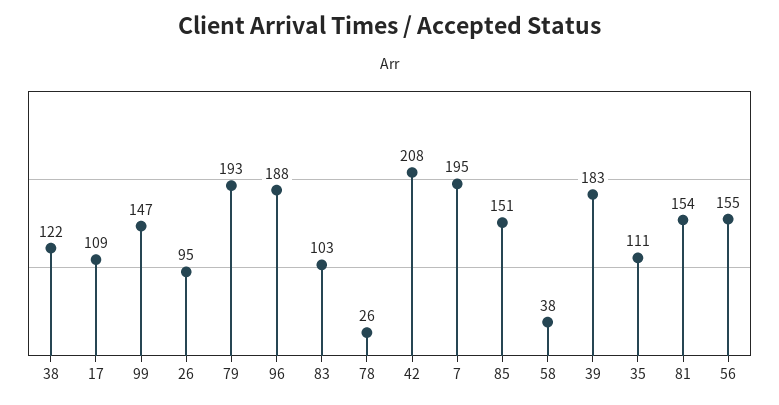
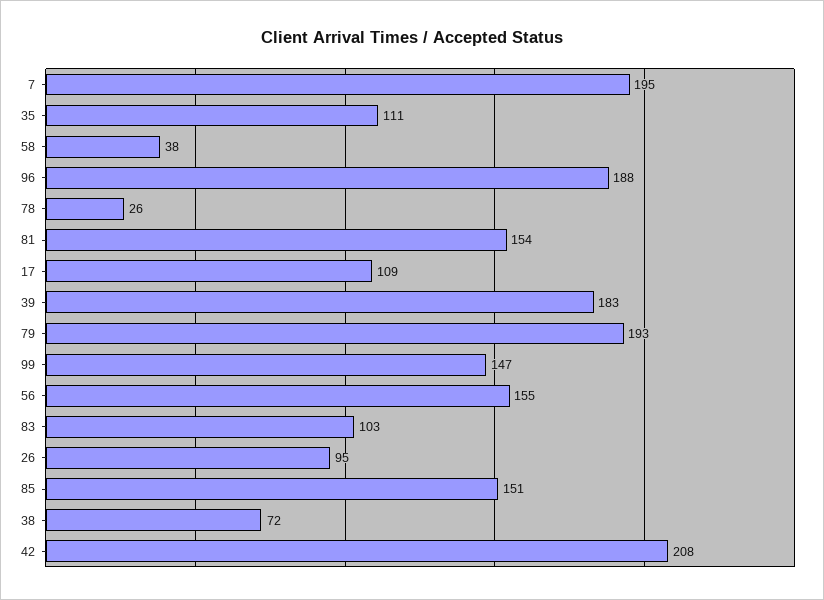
38: 122 -> 72

